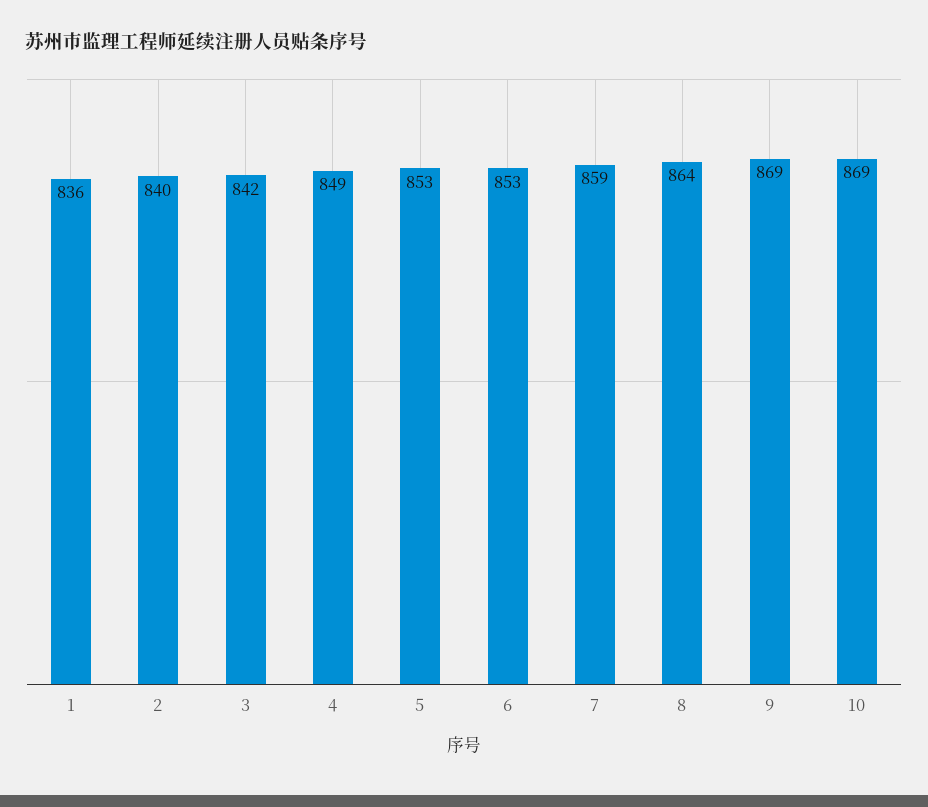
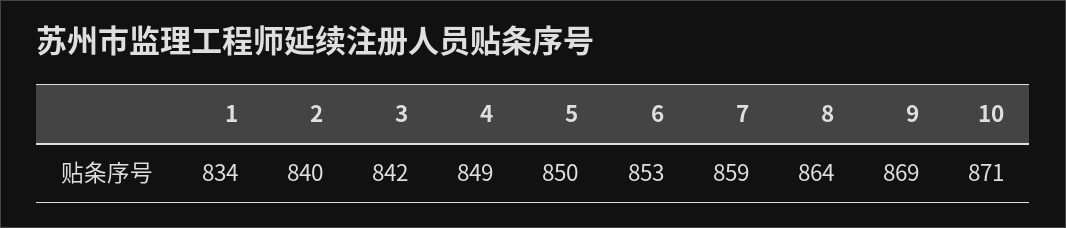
1: 836 -> 834
5: 853 -> 850
10: 869 -> 871

